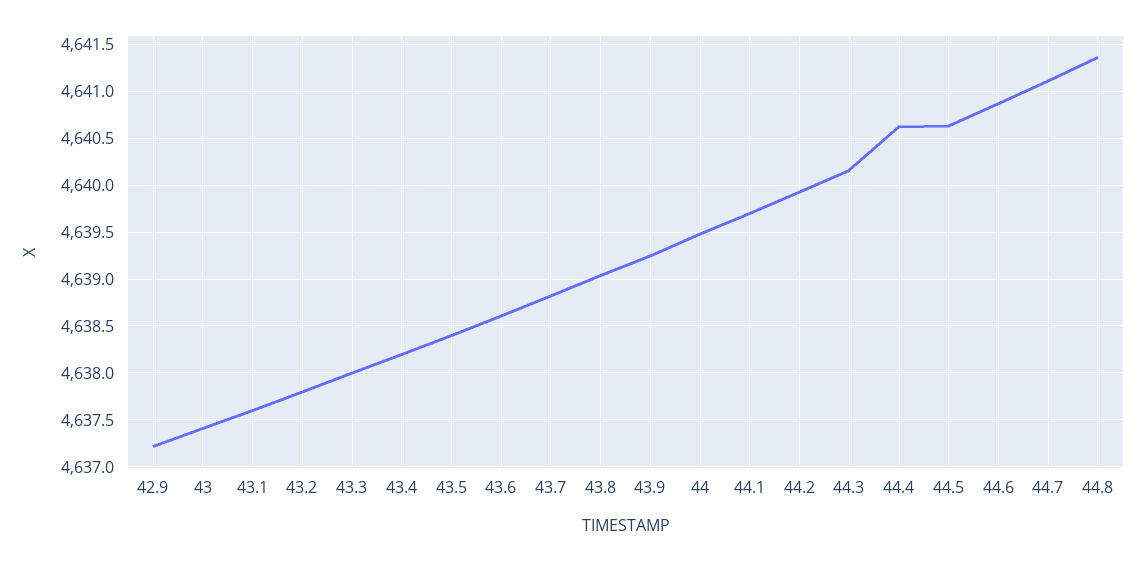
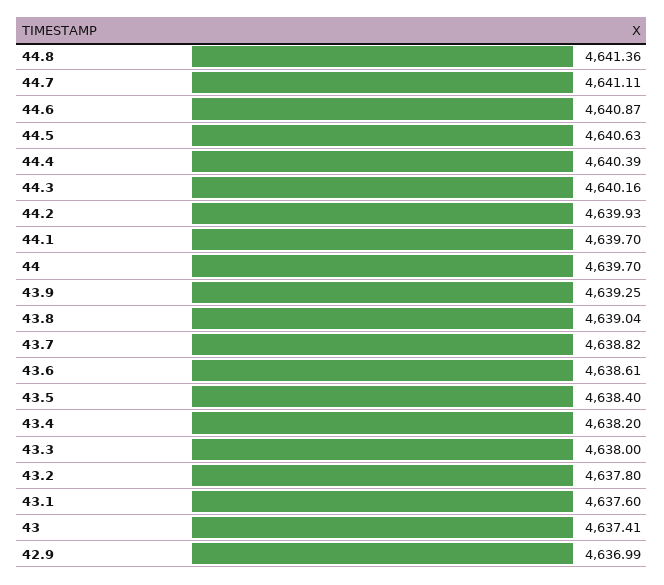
42.9: 4637.2 -> 4636.99
44: 4639.5 -> 4639.7
44.4: 4640.6 -> 4640.39

